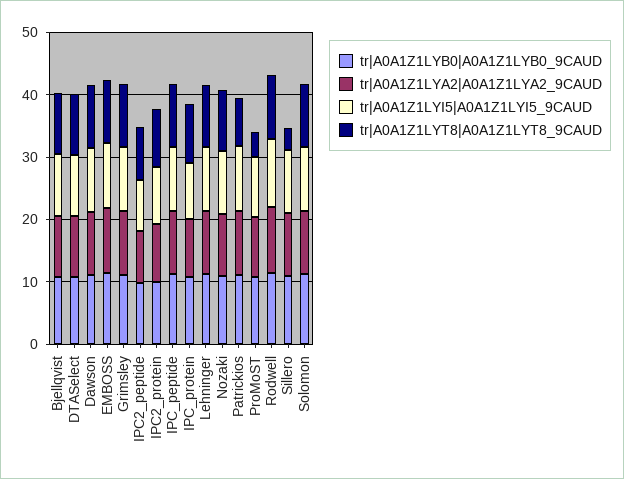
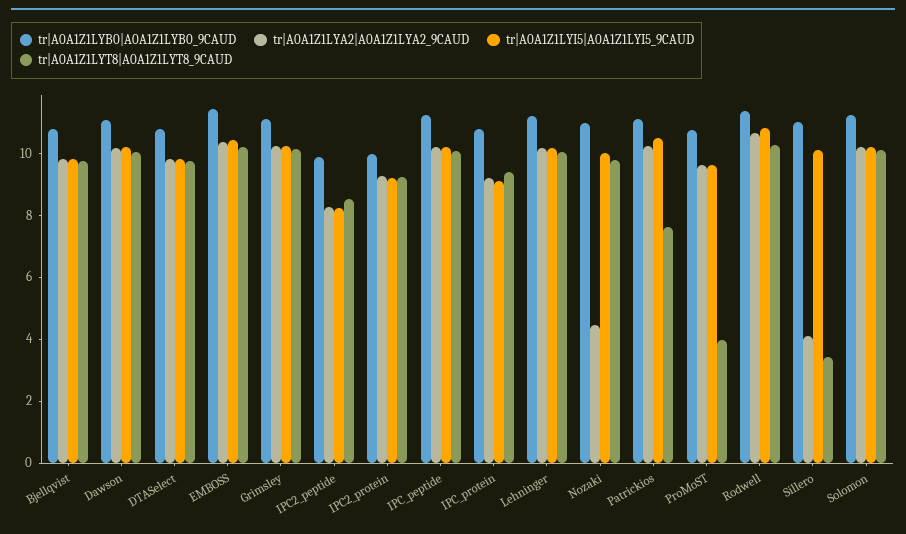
tr|A0A1Z1LYA2|A0A1Z1LYA2_9CAUD, Nozaki: 10 -> 4.5
tr|A0A1Z1LYA2|A0A1Z1LYA2_9CAUD, Sillero: 10 -> 4

